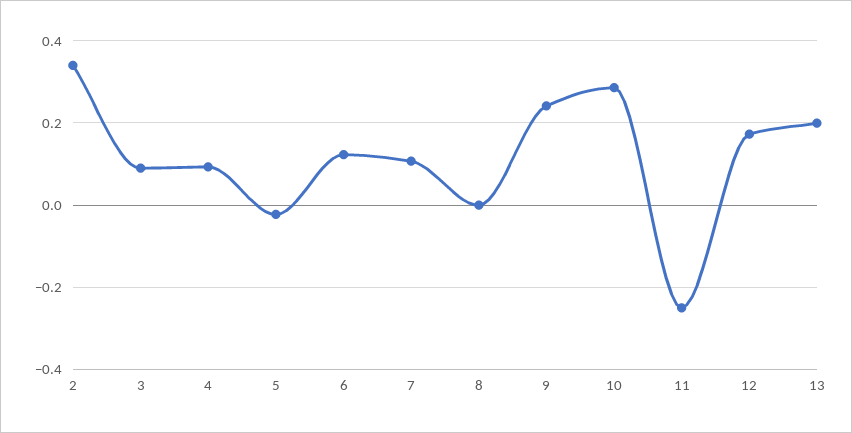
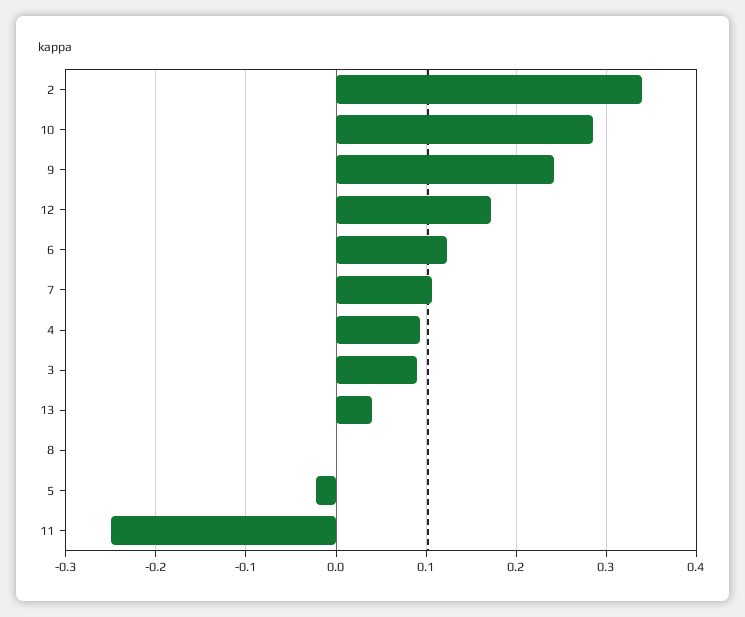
13: 0.2 -> 0.04

